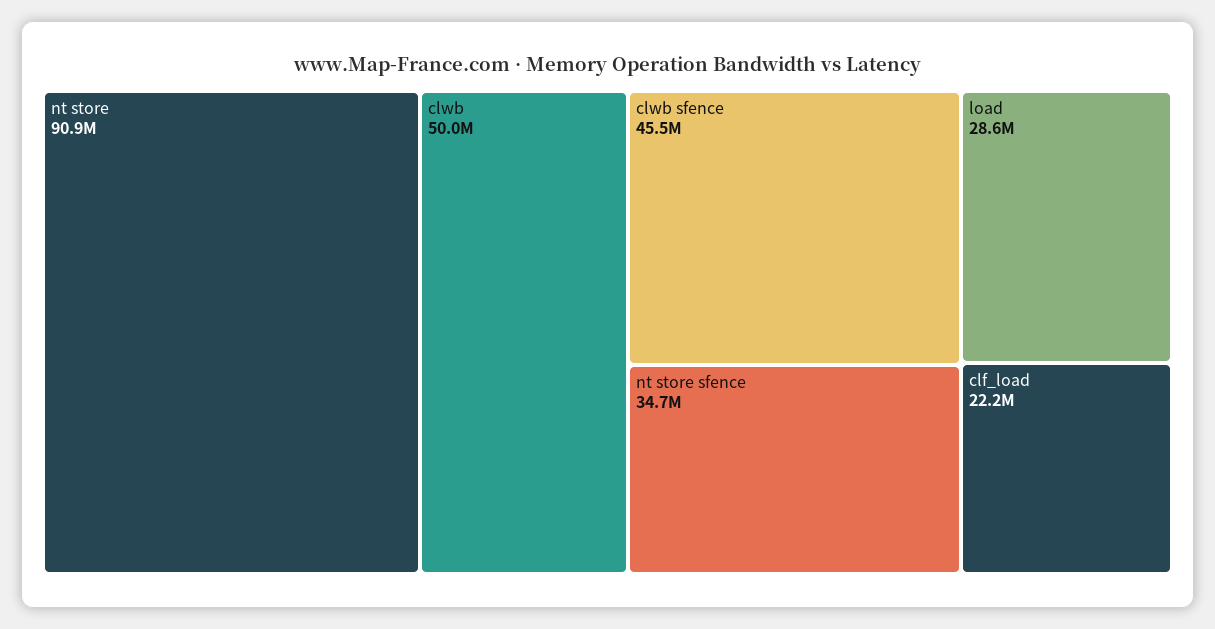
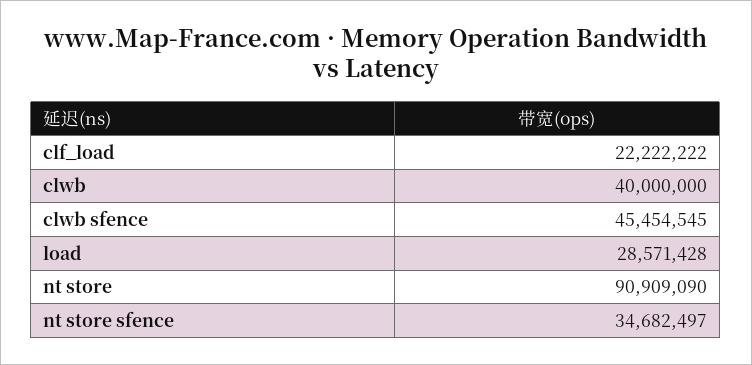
clwb: 50000000 -> 40000000

